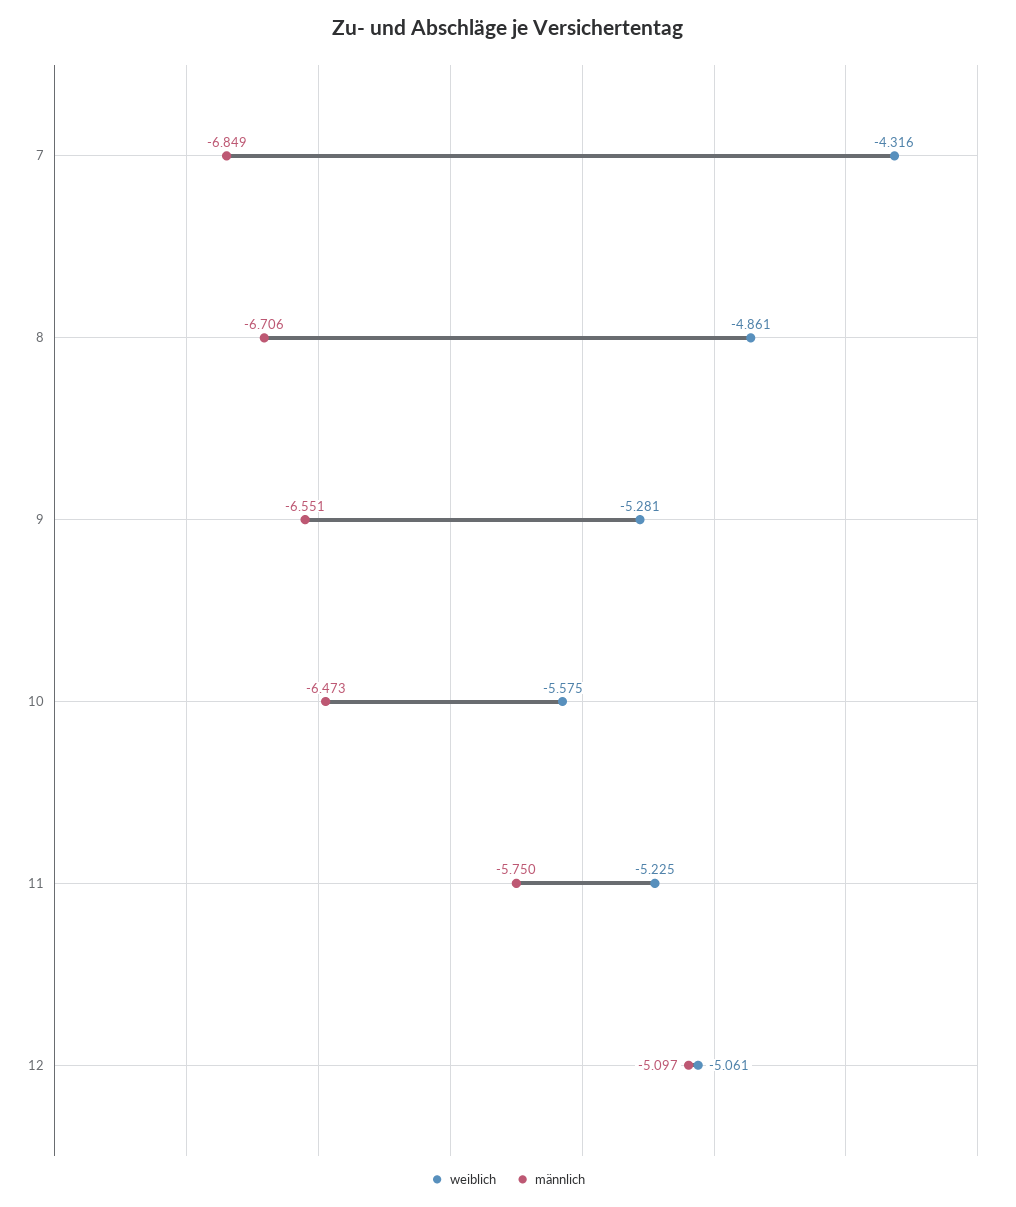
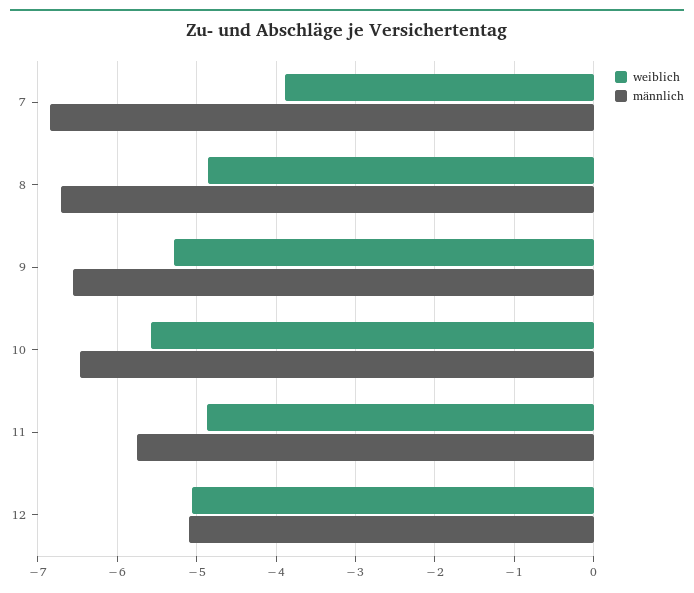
weiblich, 7: -4.316 -> -3.9
weiblich, 11: -5.225 -> -4.9

